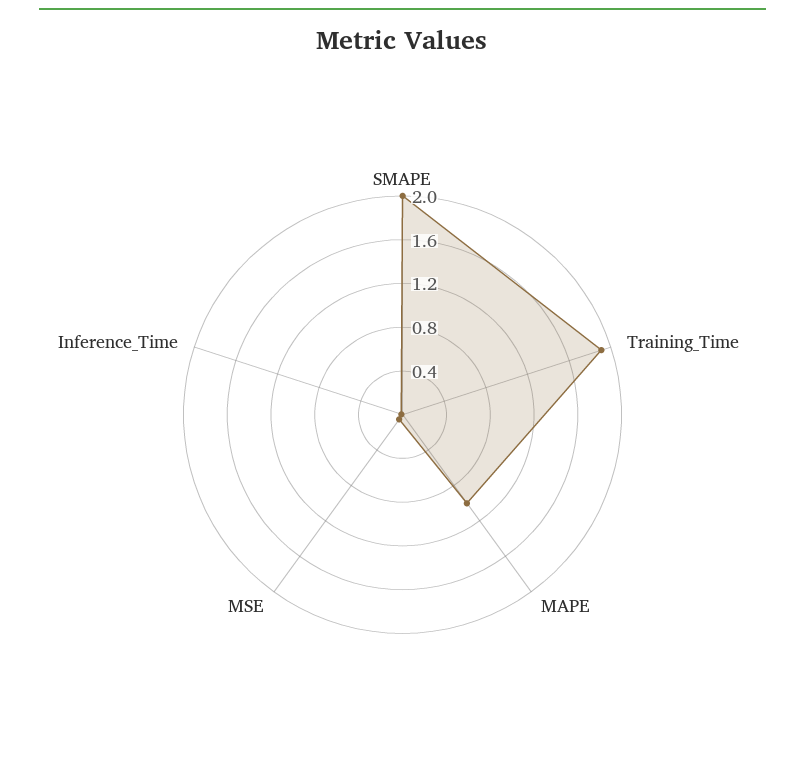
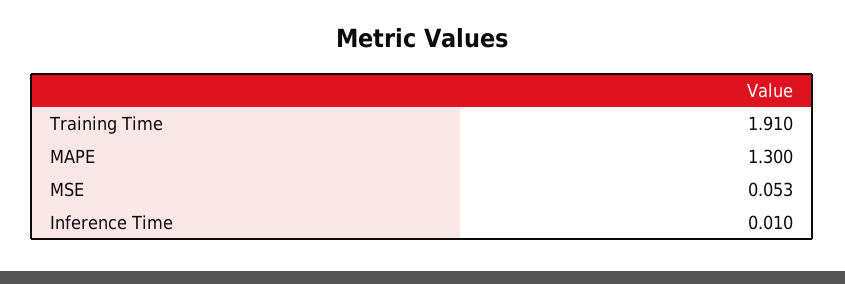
SMAPE: 2 -> none
MAPE: 1 -> 1.3

